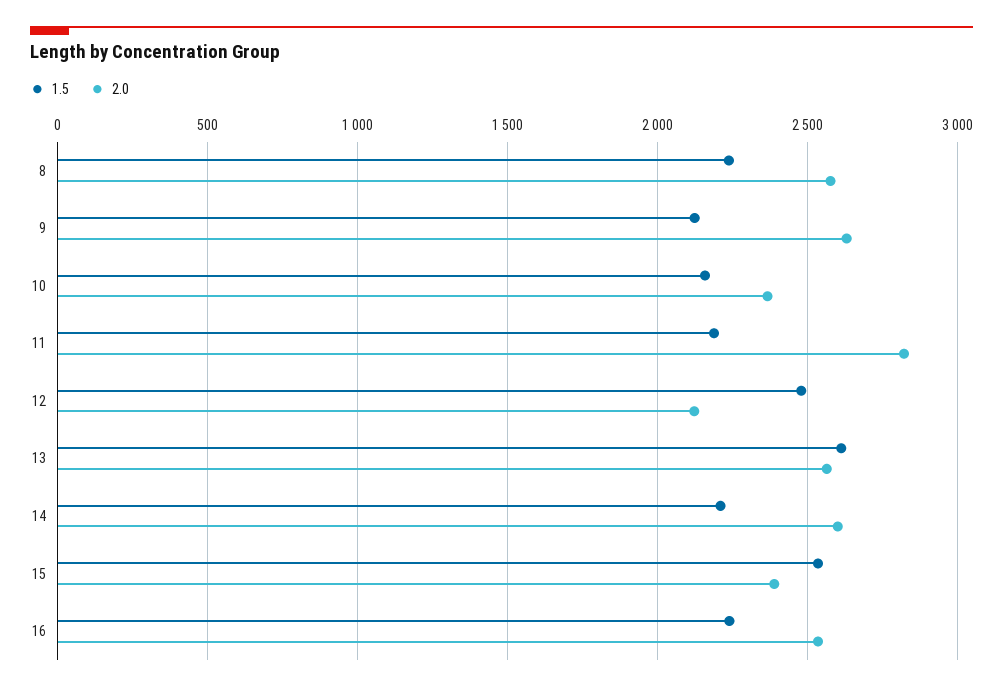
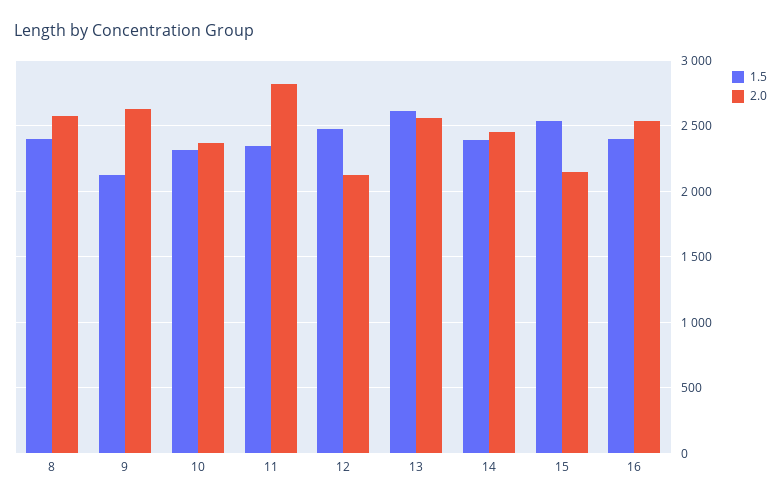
1.5, 8: 2250 -> 2400
1.5, 10: 2150 -> 2300
1.5, 11: 2200 -> 2350
1.5, 14: 2200 -> 2400
2.0, 14: 2600 -> 2450
2.0, 15: 2400 -> 2150
1.5, 16: 2250 -> 2400

